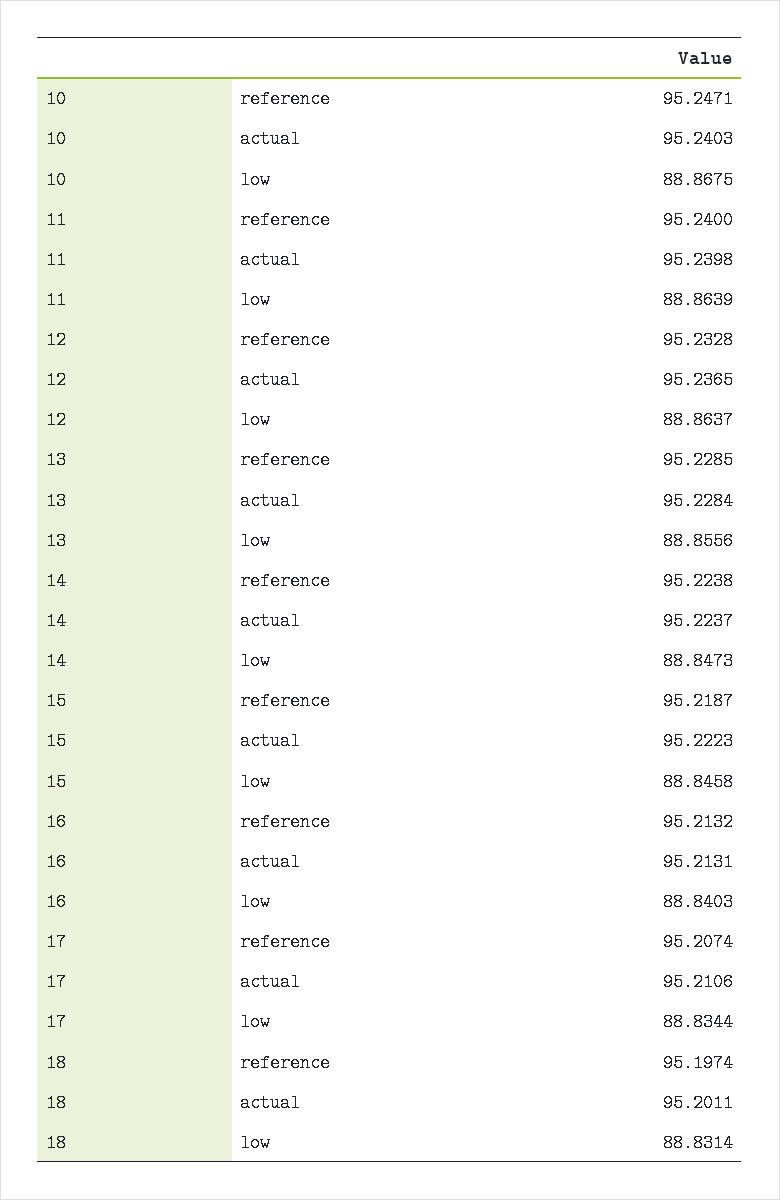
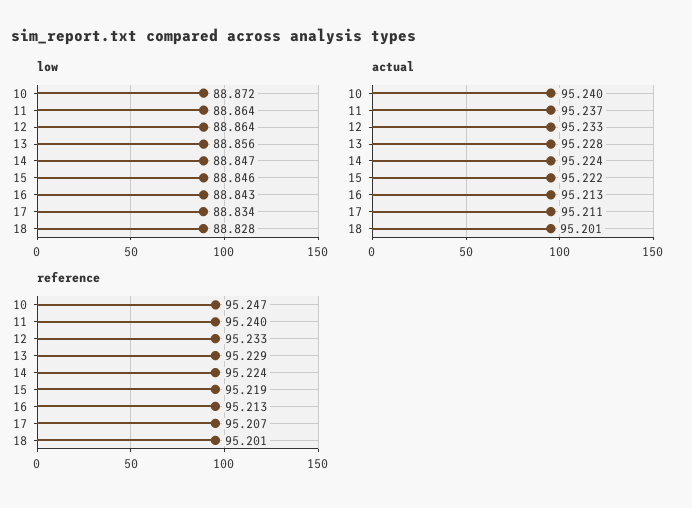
low, 10: 88.8675 -> 88.872
actual, 11: 95.2398 -> 95.237
actual, 12: 95.2365 -> 95.233
low, 16: 88.8403 -> 88.843
reference, 18: 95.1974 -> 95.201
low, 18: 88.8314 -> 88.828

